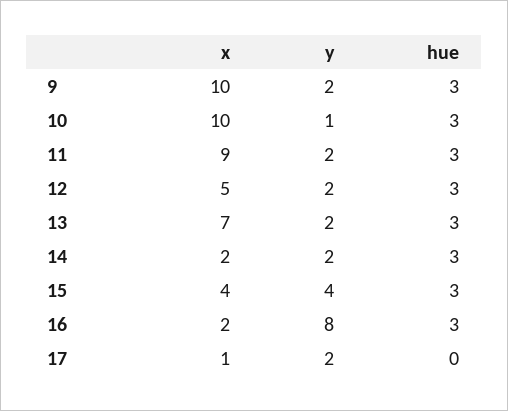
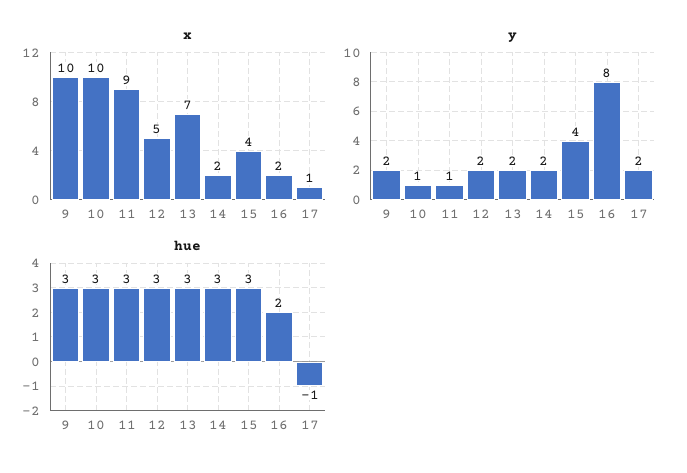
y, 11: 2 -> 1
hue, 16: 3 -> 2
hue, 17: 0 -> -1

